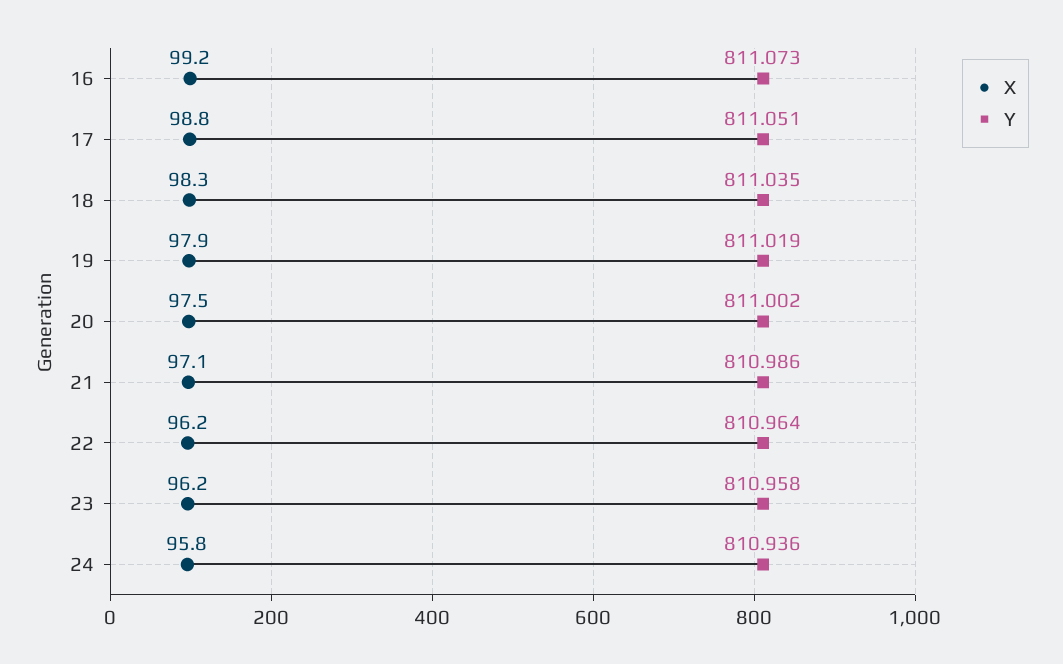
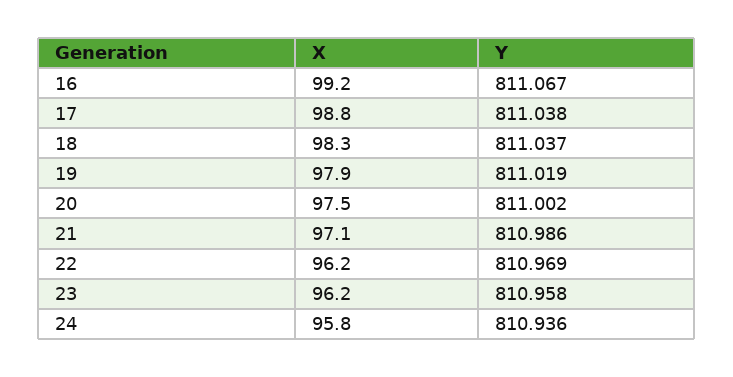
Y, 16: 811.073 -> 811.067
Y, 17: 811.051 -> 811.038
Y, 18: 811.035 -> 811.037
Y, 22: 810.964 -> 810.969

